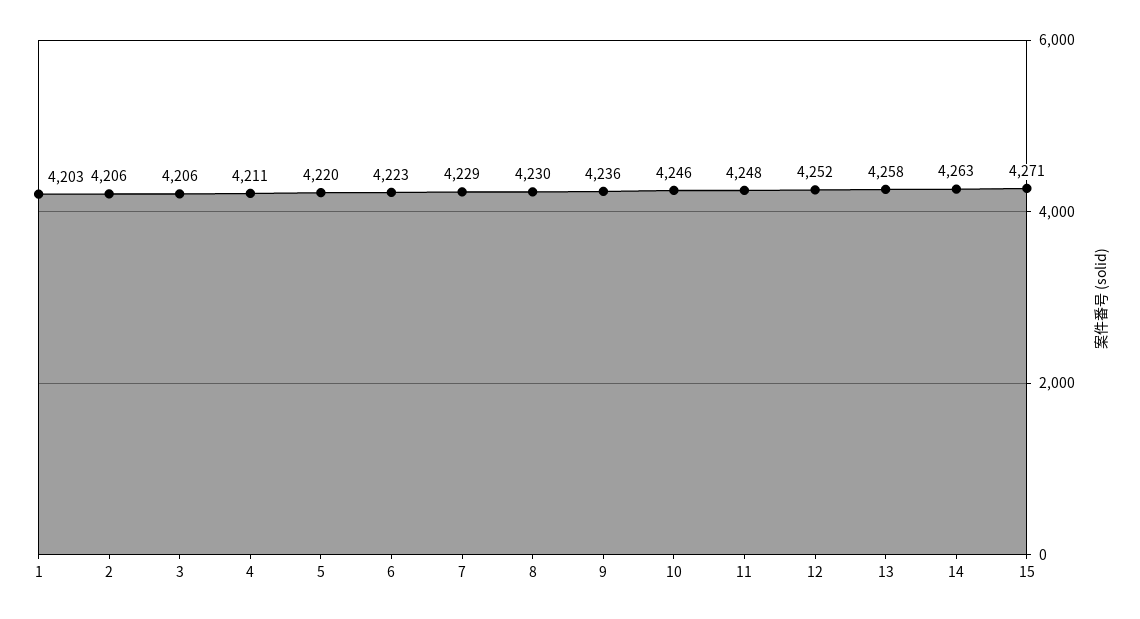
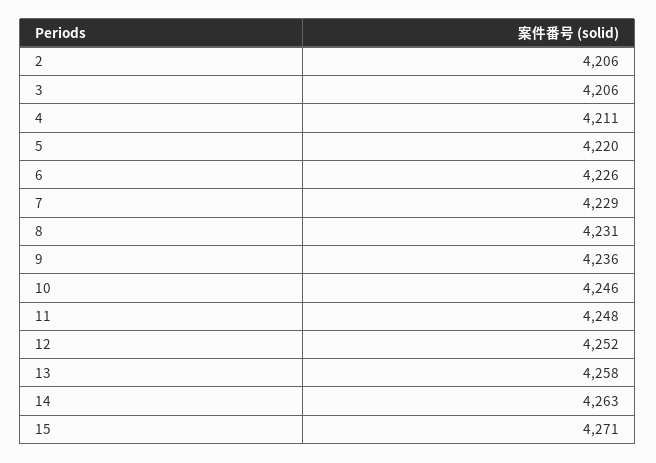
1: 4203 -> none
6: 4223 -> 4226
8: 4230 -> 4231

